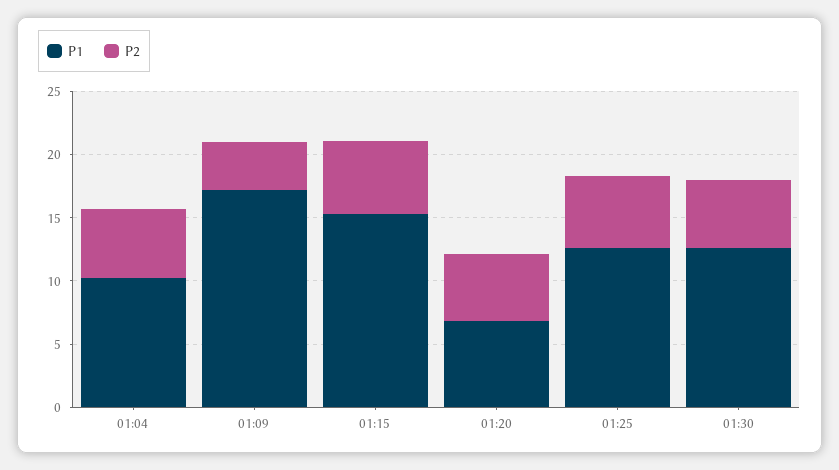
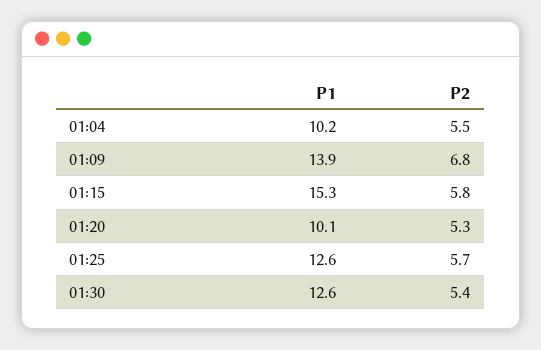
P1, 01:09: 17 -> 13.9
P2, 01:09: 4 -> 6.8
P1, 01:20: 7 -> 10.1

